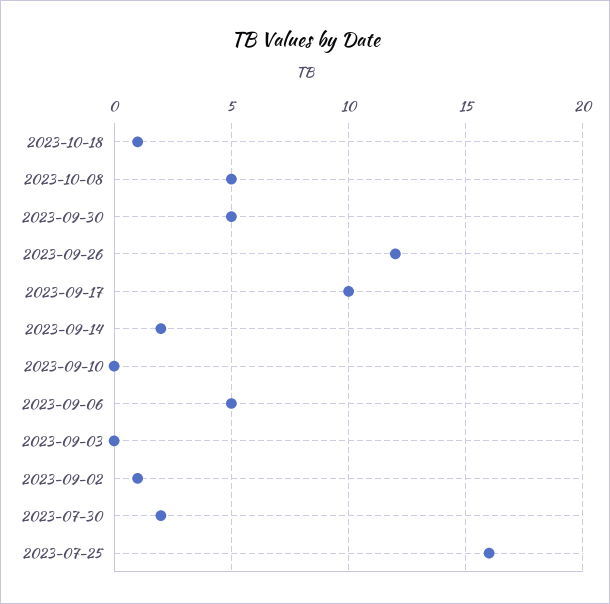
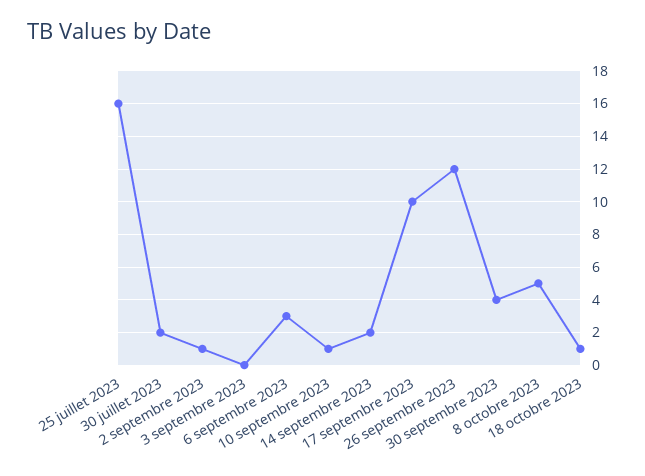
2023-09-30: 5 -> 4
2023-09-10: 0 -> 1
2023-09-06: 5 -> 3

